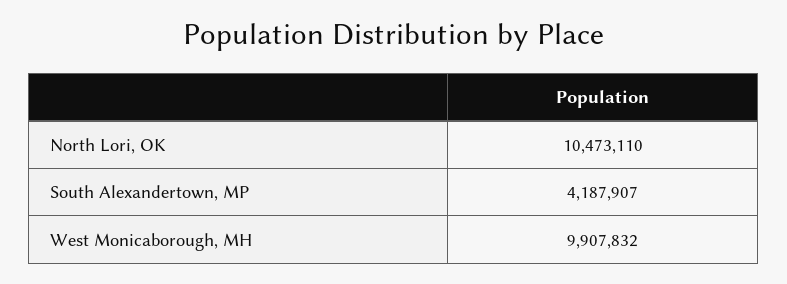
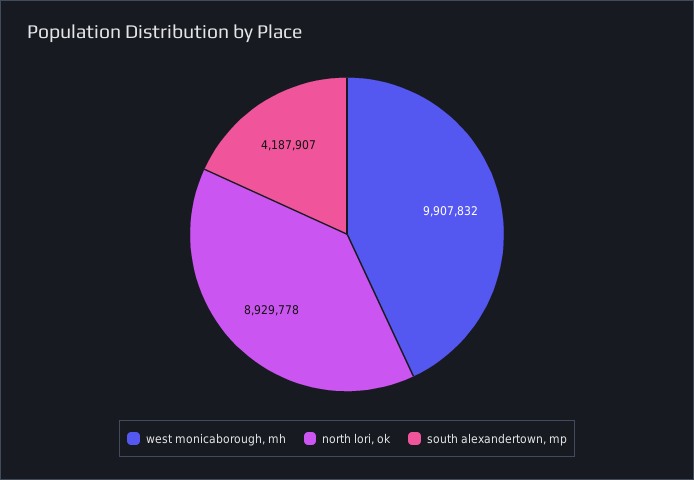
North Lori, OK: 10473110 -> 8929778

